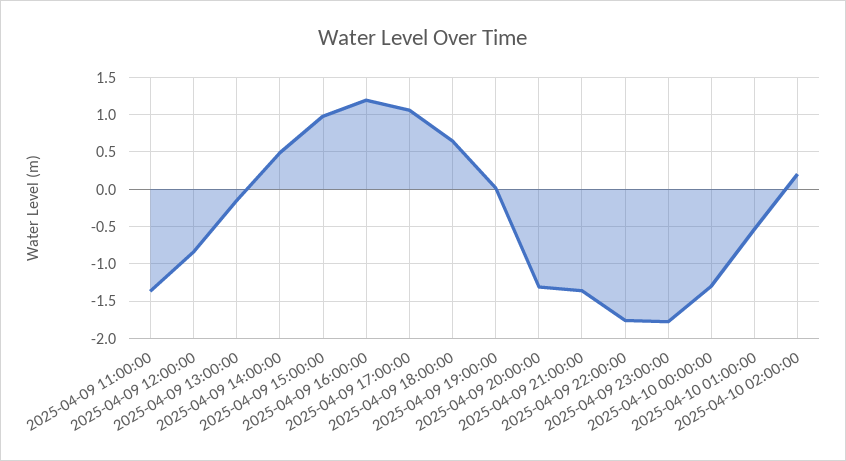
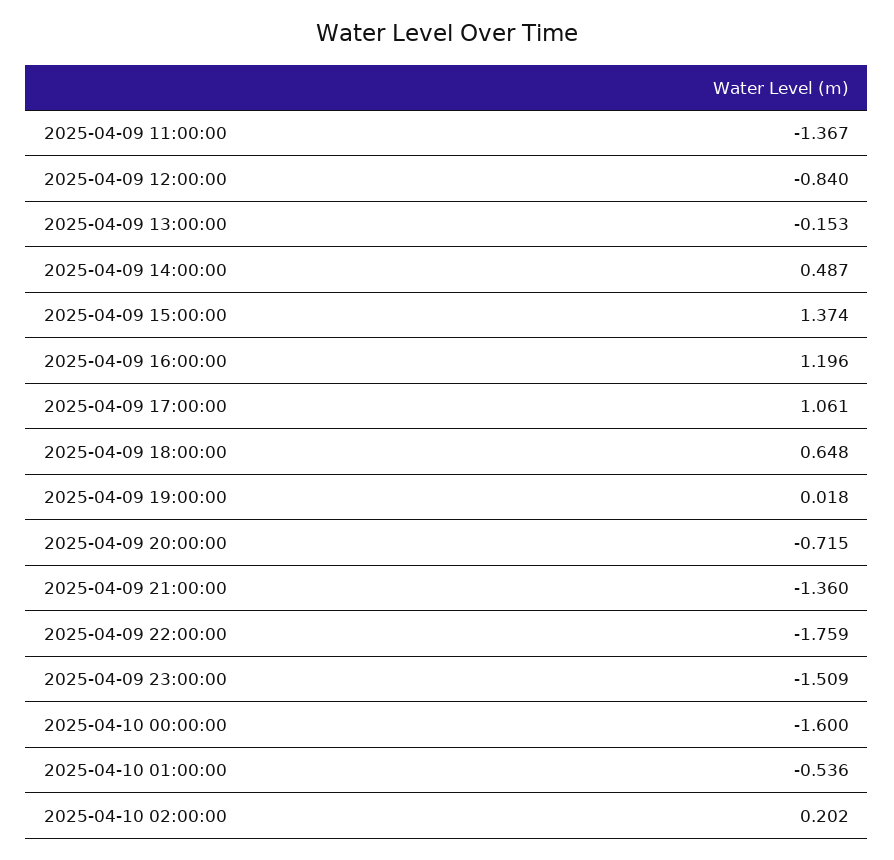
2025-04-09 15:00:00: 1 -> 1.374
2025-04-09 20:00:00: -1.3 -> -0.715
2025-04-09 23:00:00: -1.8 -> -1.509
2025-04-10 00:00:00: -1.3 -> -1.6

